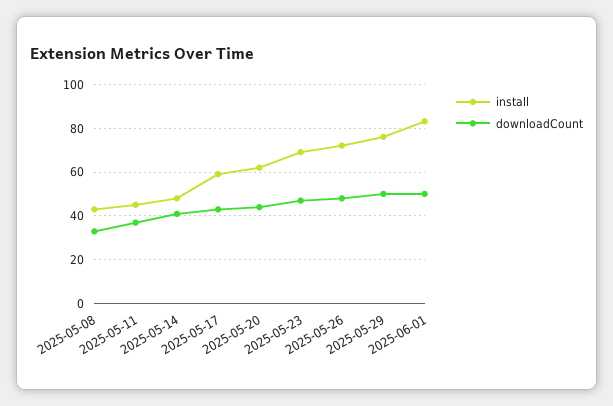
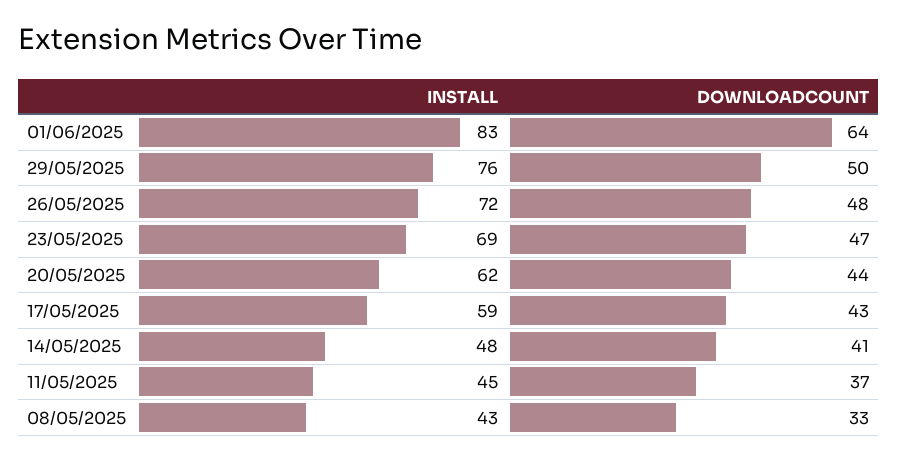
downloadCount, 2025-06-01: 50 -> 64

